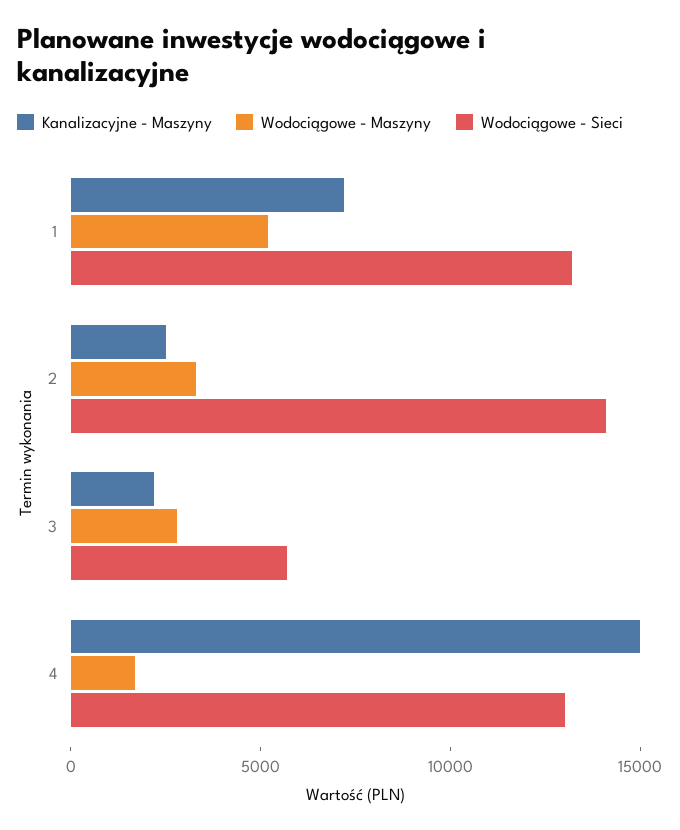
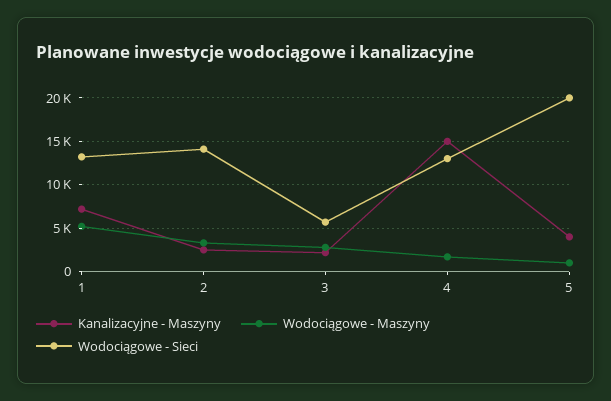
Kanalizacyjne - Maszyny, 5: none -> 4000
Wodociągowe - Maszyny, 5: none -> 1000
Wodociągowe - Sieci, 5: none -> 20000

